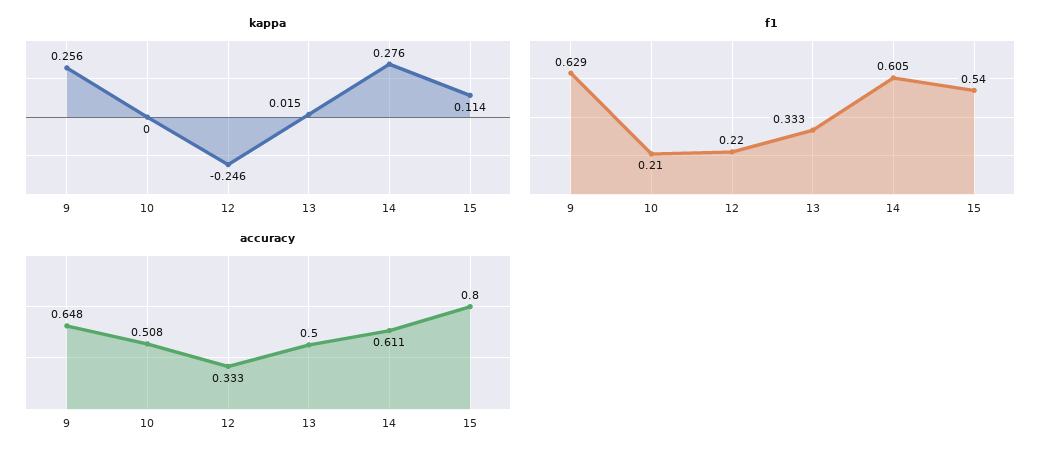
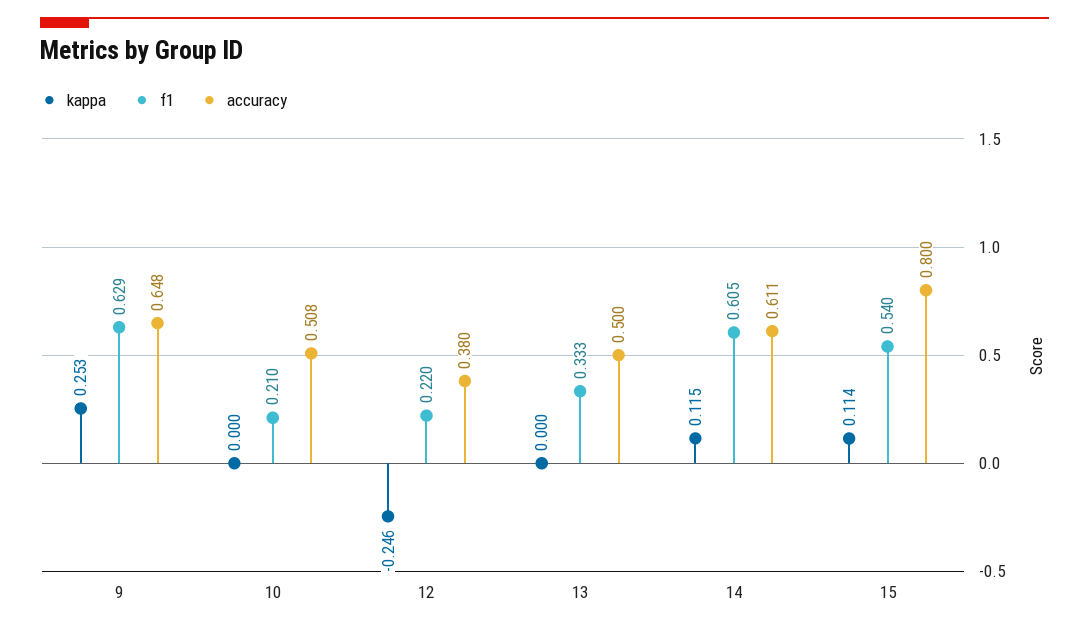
kappa, 9: 0.256 -> 0.253
kappa, 13: 0.015 -> 0
kappa, 14: 0.276 -> 0.115
accuracy, 12: 0.333 -> 0.38

